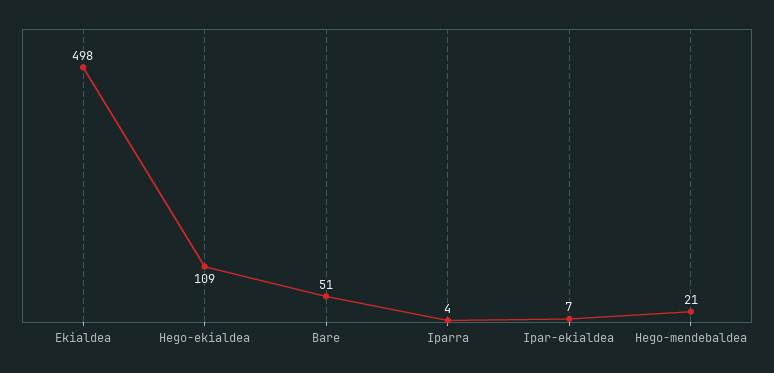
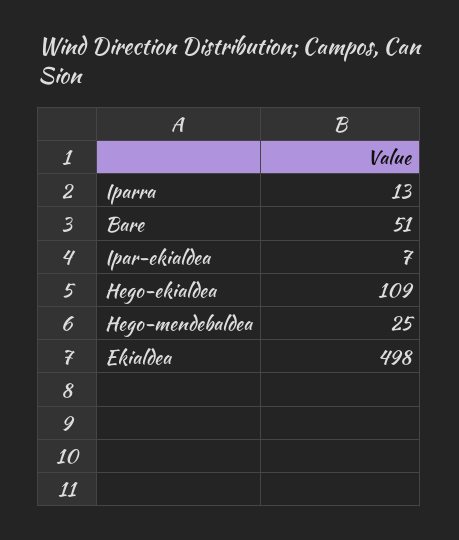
Iparra: 4 -> 13
Hego-mendebaldea: 21 -> 25

